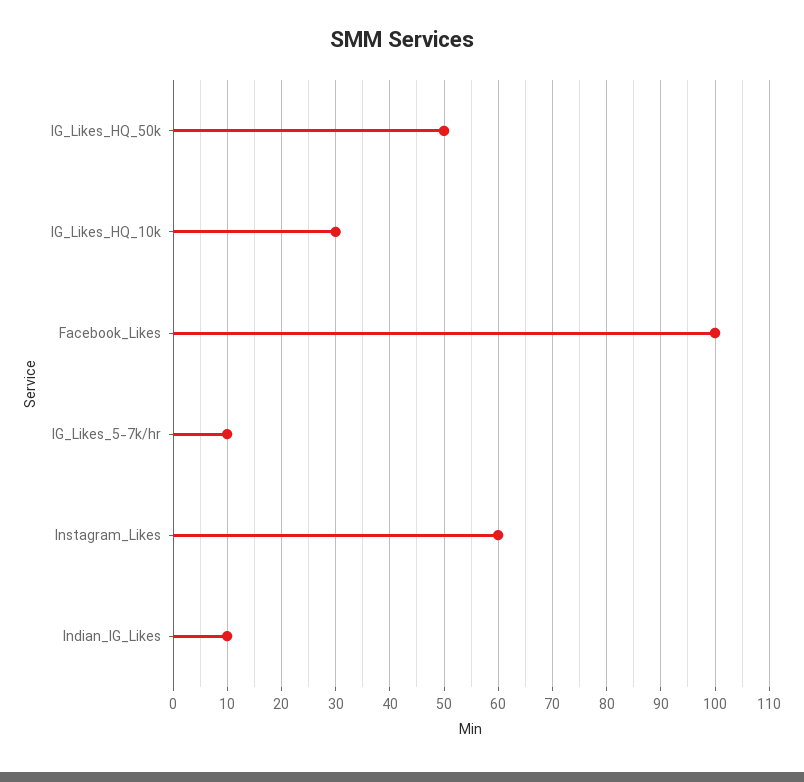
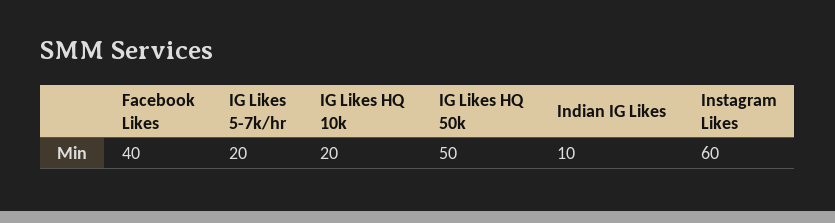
IG_Likes_HQ_10k: 30 -> 20
Facebook_Likes: 100 -> 40
IG_Likes_5-7k/hr: 10 -> 20

